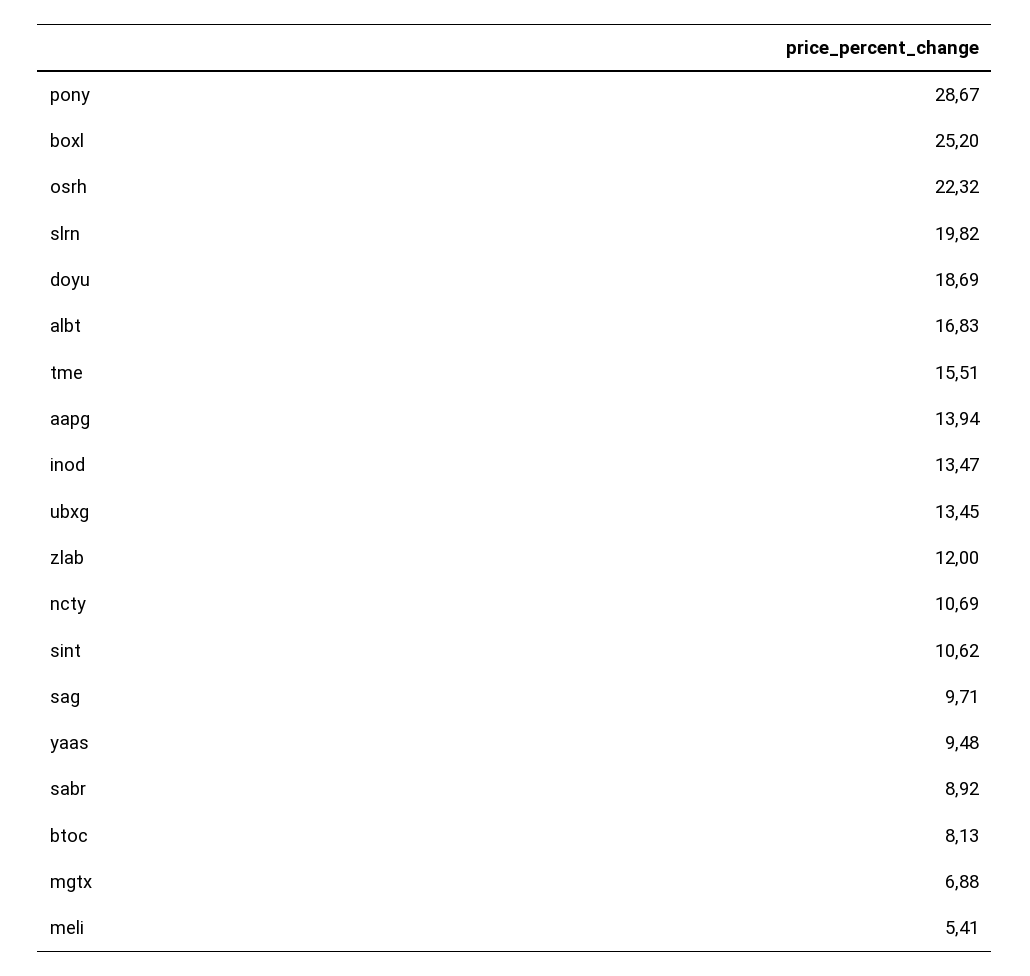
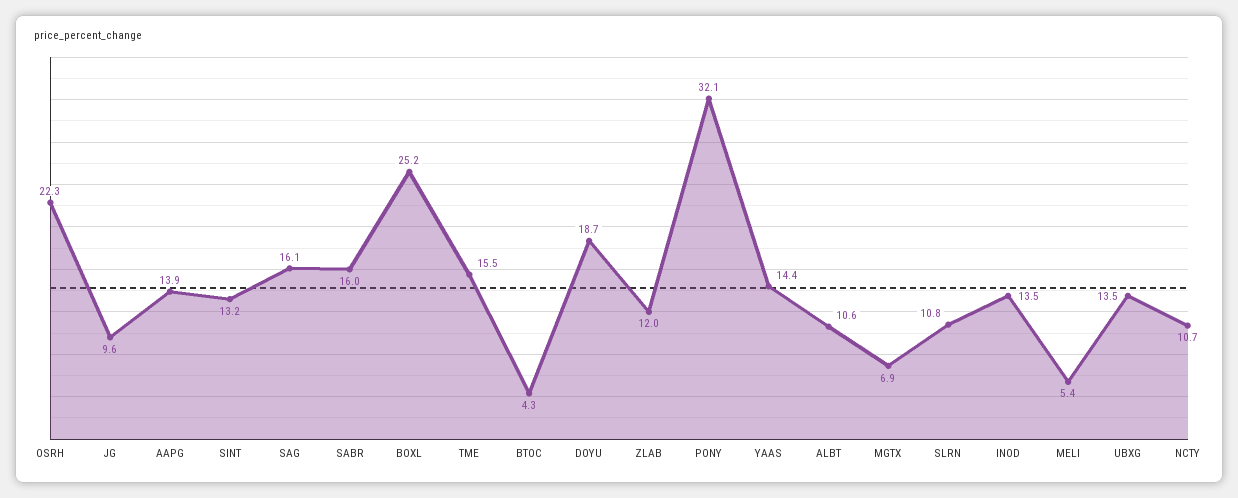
pony: 28.67 -> 32.1
slrn: 19.82 -> 10.8
albt: 16.83 -> 10.6
sint: 10.62 -> 13.2
sag: 9.71 -> 16.1
yaas: 9.48 -> 14.4
sabr: 8.92 -> 16
btoc: 8.13 -> 4.3
JG: none -> 9.6

